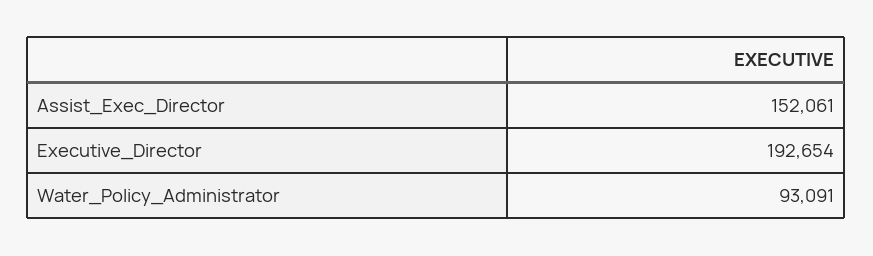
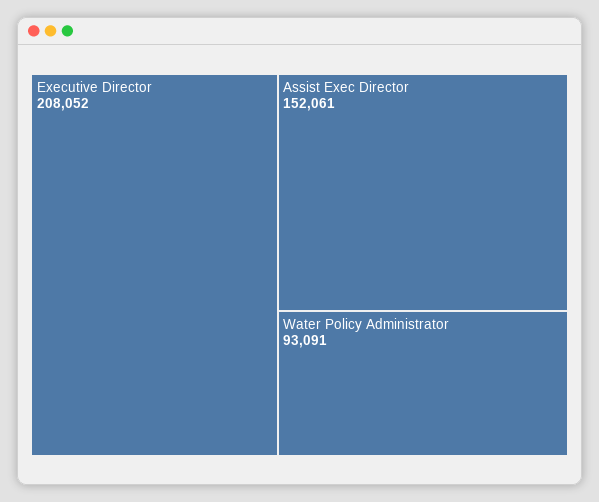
Executive_Director: 192654 -> 208052

